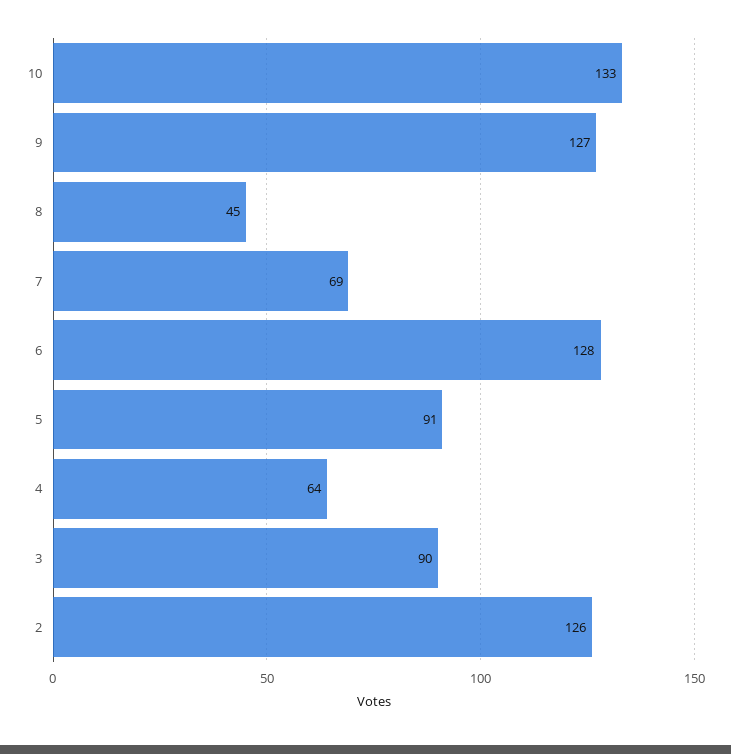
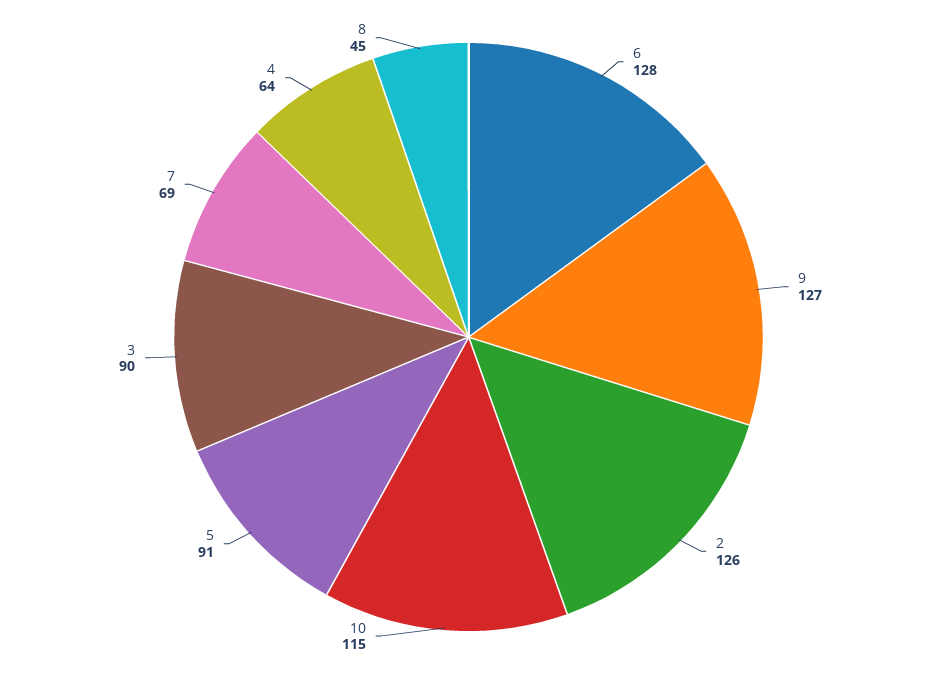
10: 133 -> 115

